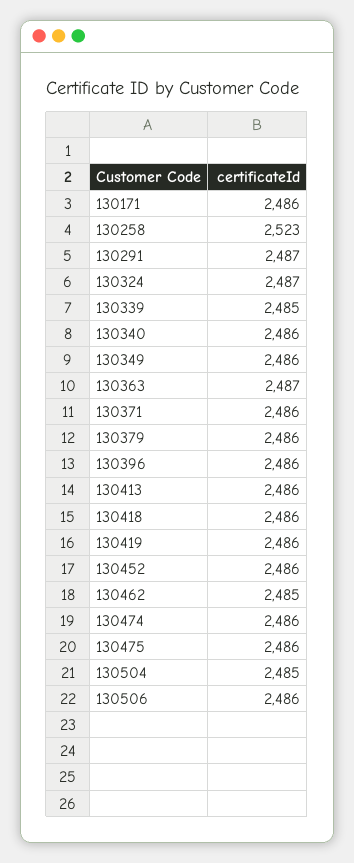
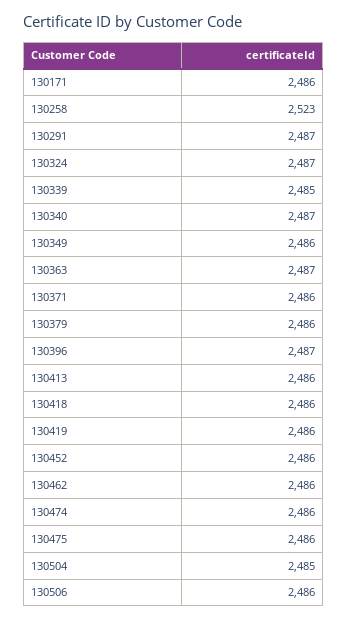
130340: 2486 -> 2487
130396: 2486 -> 2487
130462: 2485 -> 2486

